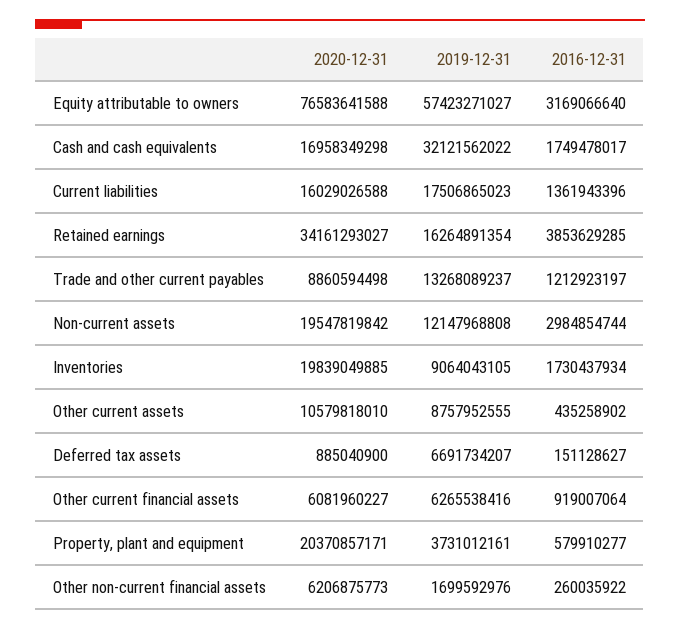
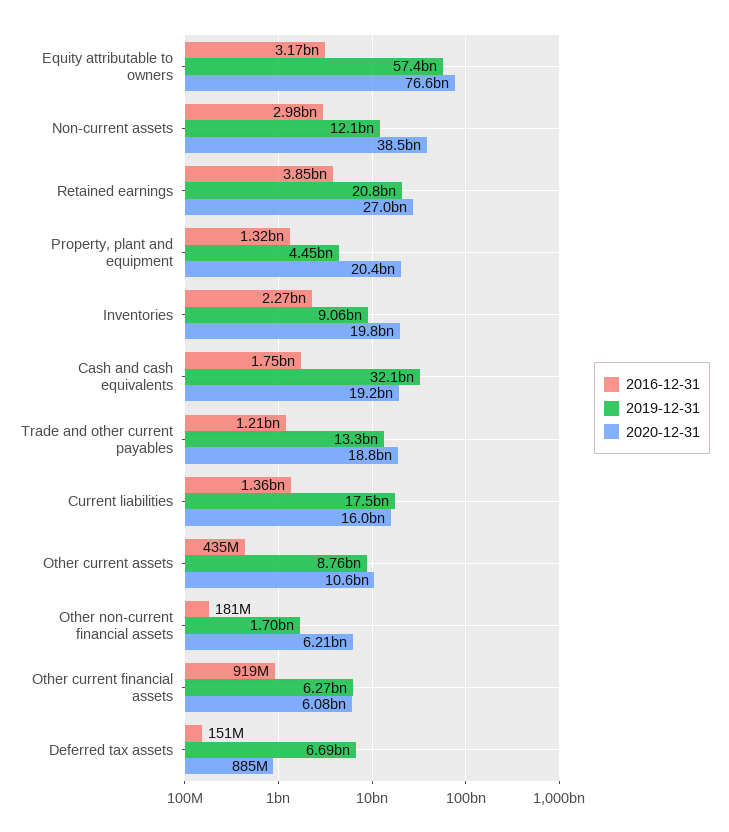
2020-12-31, Cash and cash equivalents: 16958349298 -> 19200000000
2020-12-31, Retained earnings: 34161293027 -> 27000000000
2019-12-31, Retained earnings: 16264891354 -> 20800000000
2020-12-31, Trade and other current payables: 8860594498 -> 18800000000
2020-12-31, Non-current assets: 19547819842 -> 38500000000
2016-12-31, Inventories: 1730437934 -> 2270000000
2019-12-31, Property, plant and equipment: 3731012161 -> 4450000000
2016-12-31, Property, plant and equipment: 579910277 -> 1320000000
2016-12-31, Other non-current financial assets: 260035922 -> 181000000

